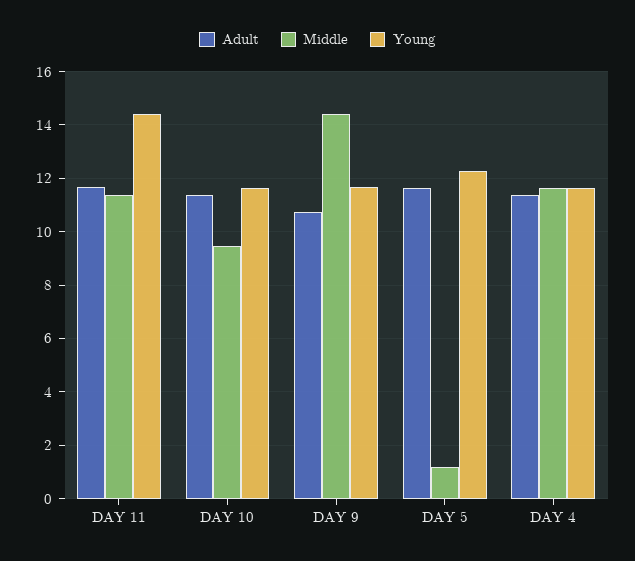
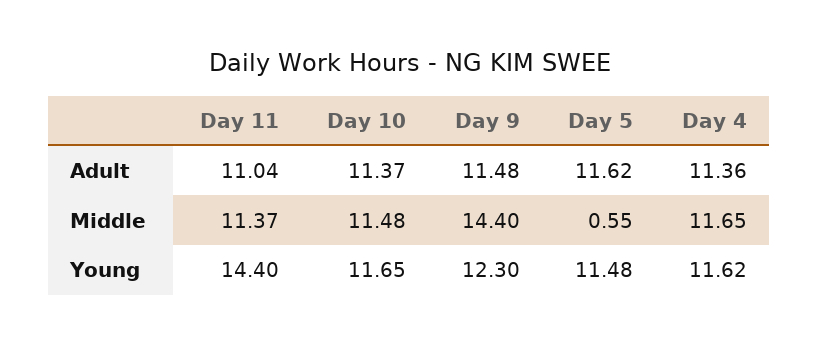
Adult, DAY 11: 11.75 -> 11.04
Middle, DAY 10: 9.5 -> 11.48
Adult, DAY 9: 10.75 -> 11.48
Young, DAY 9: 11.75 -> 12.3
Middle, DAY 5: 1.25 -> 0.55
Young, DAY 5: 12.25 -> 11.48

